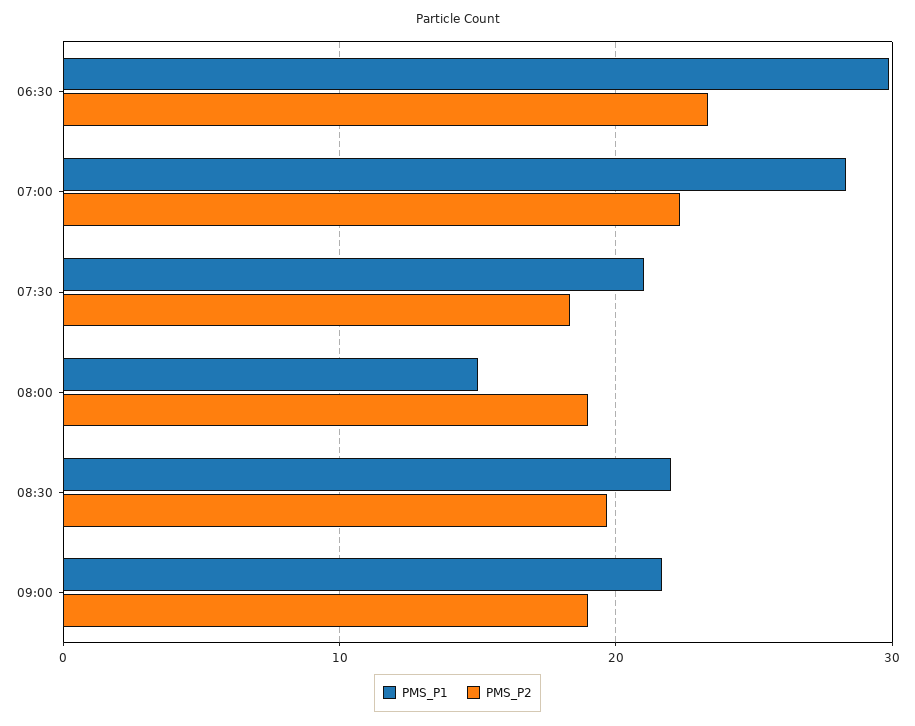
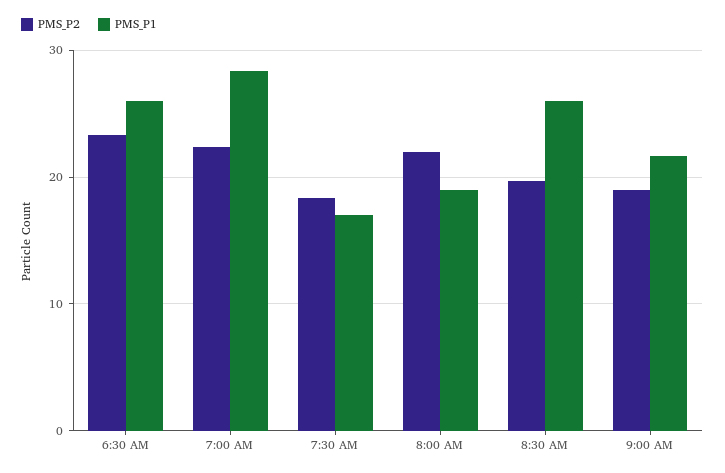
PMS_P1, 06:30: 30 -> 26
PMS_P1, 07:30: 21 -> 17
PMS_P1, 08:00: 15 -> 19
PMS_P2, 08:00: 19 -> 22
PMS_P1, 08:30: 22 -> 26

